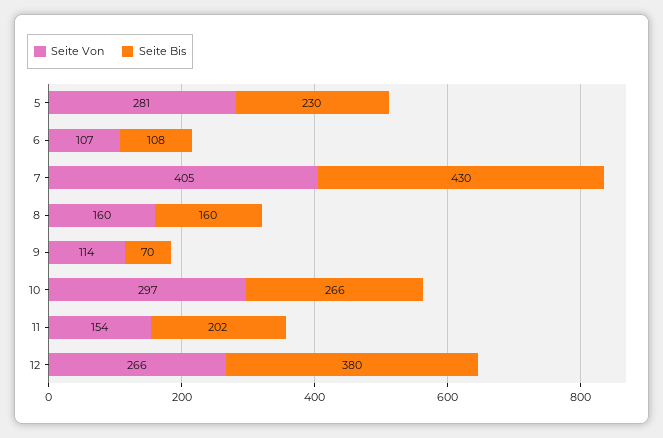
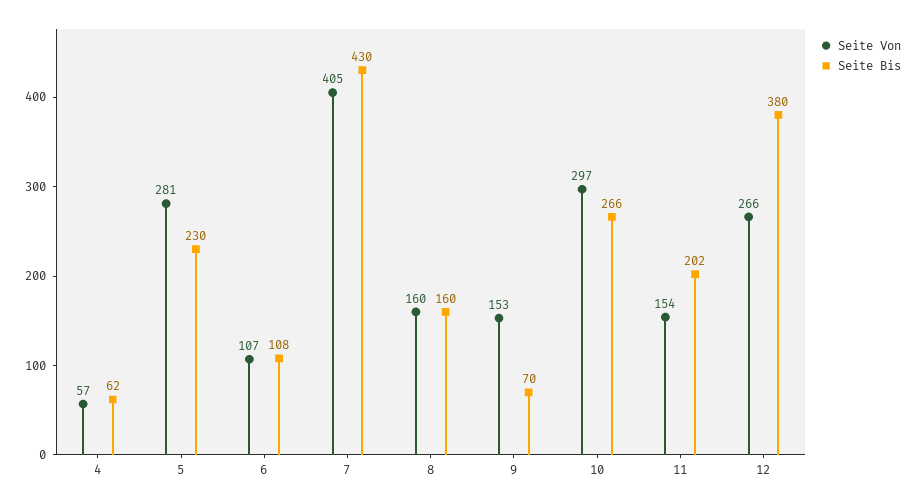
Seite Von, 9: 114 -> 153
Seite Von, 4: none -> 57
Seite Bis, 4: none -> 62

